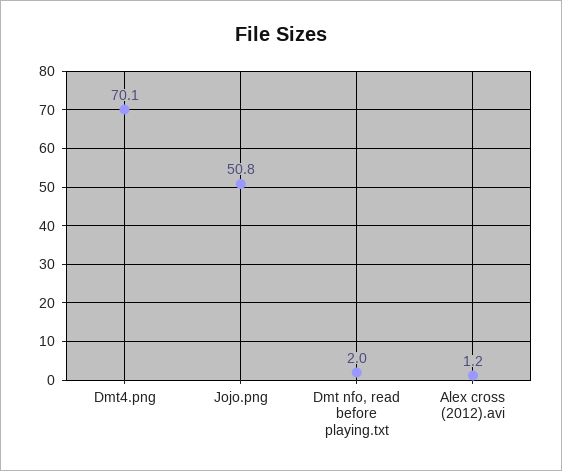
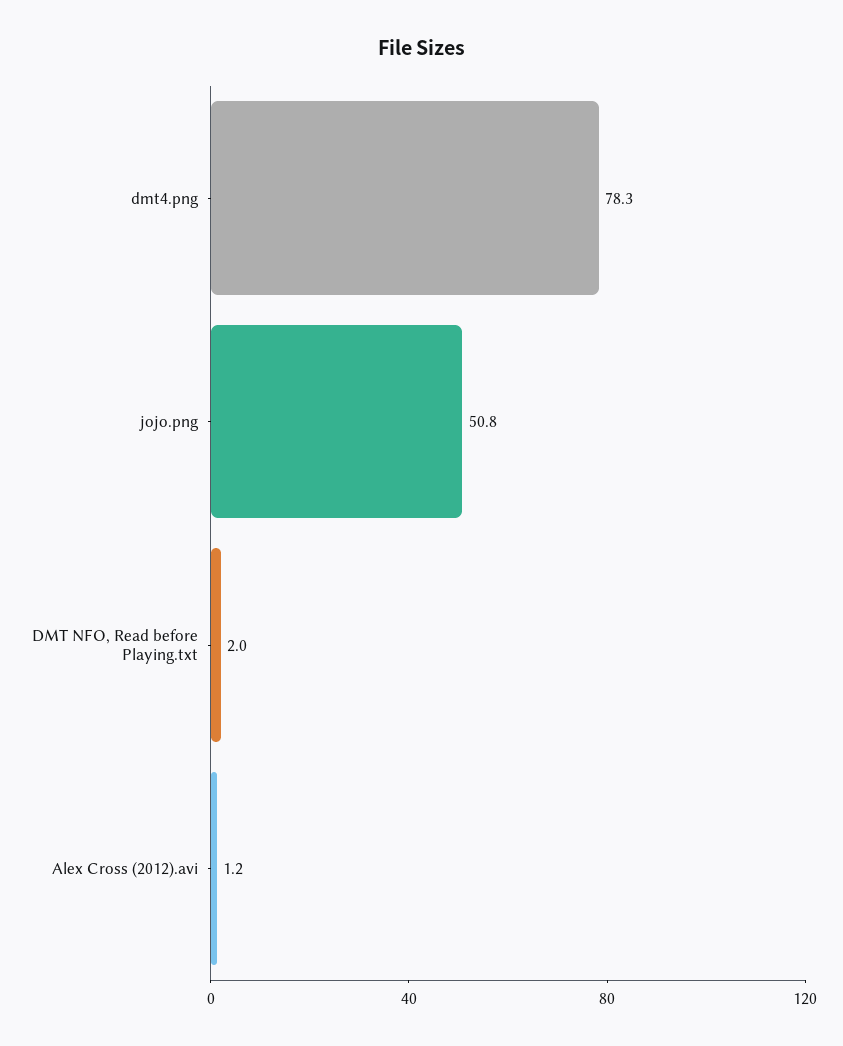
Dmt4.png: 70.1 -> 78.3

